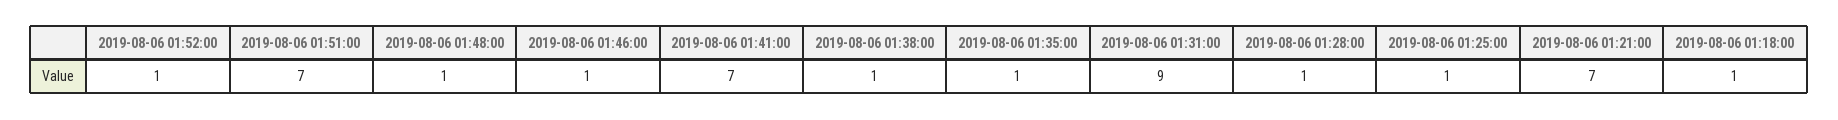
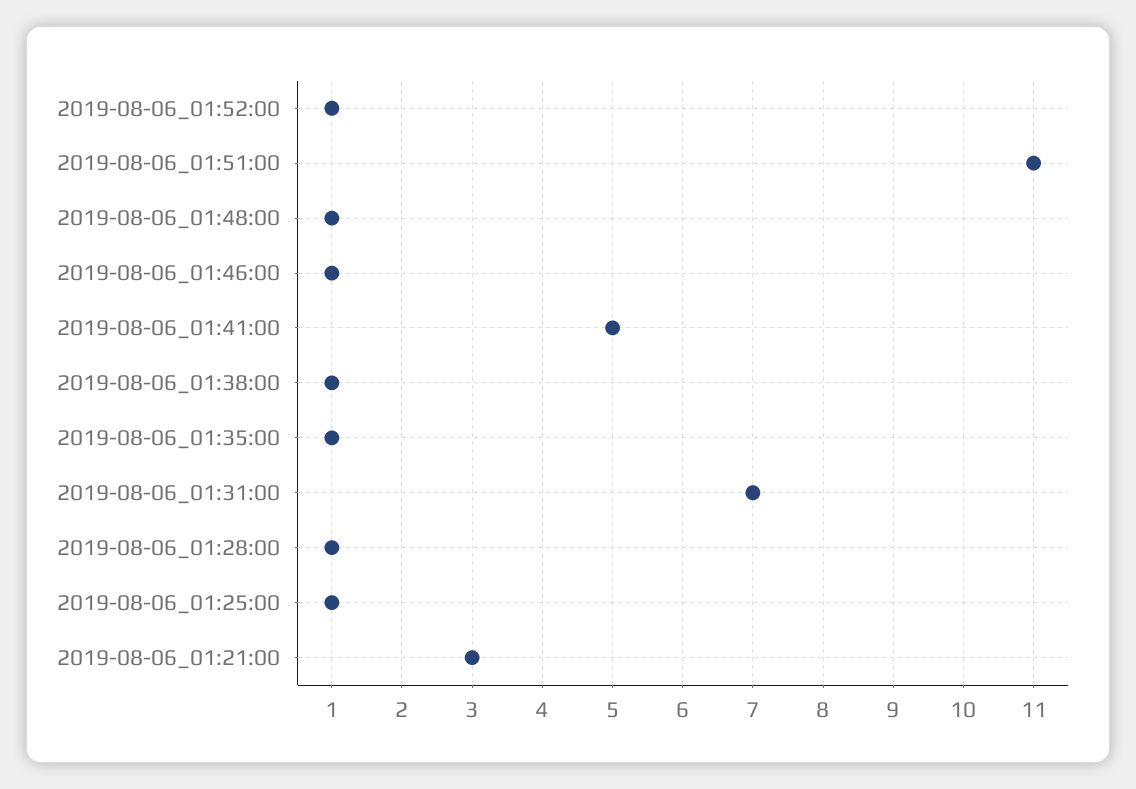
2019-08-06 01:51:00: 7 -> 11
2019-08-06 01:41:00: 7 -> 5
2019-08-06 01:31:00: 9 -> 7
2019-08-06 01:21:00: 7 -> 3
2019-08-06 01:18:00: 1 -> none

